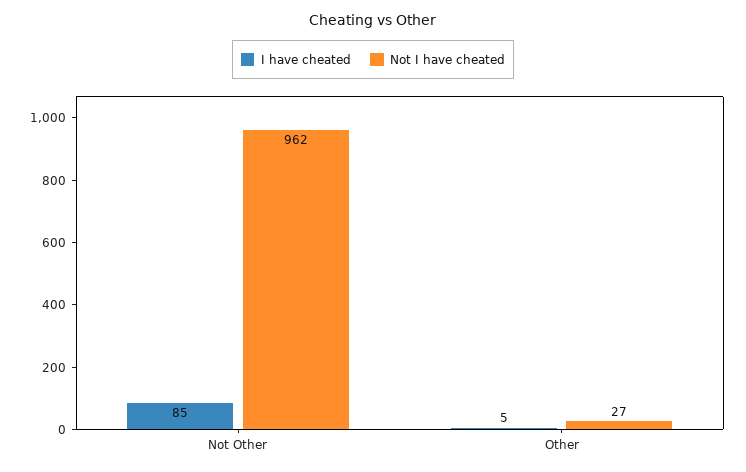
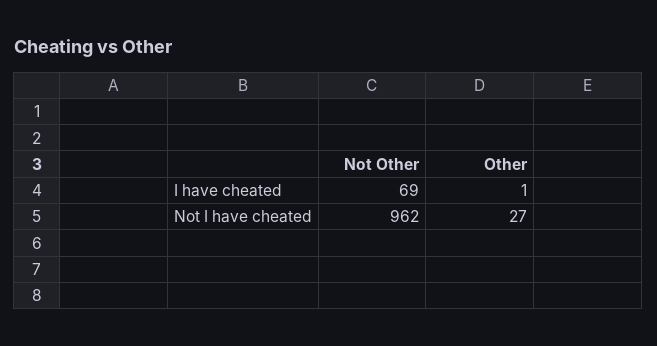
I have cheated, Not Other: 85 -> 69
I have cheated, Other: 5 -> 1

